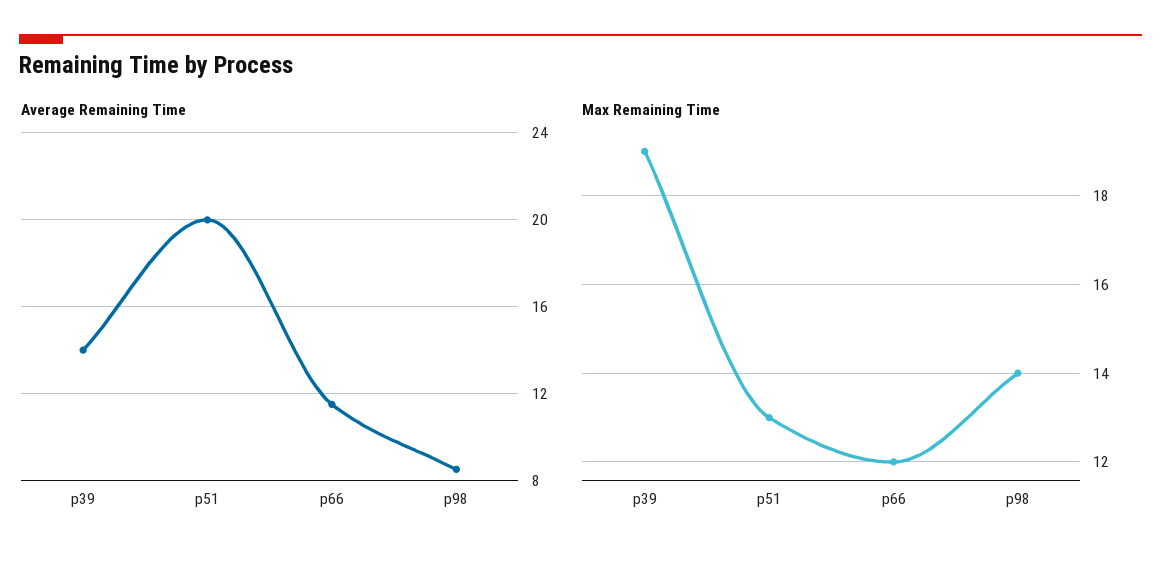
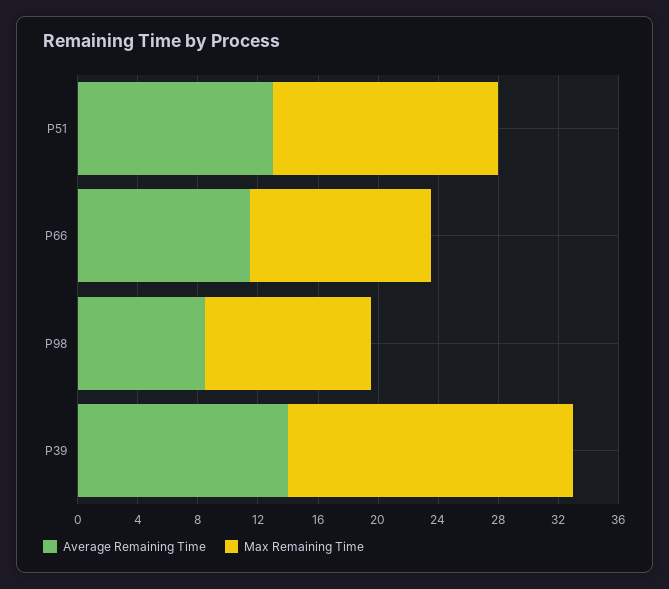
Average Remaining Time, p51: 20 -> 13
Max Remaining Time, p51: 13 -> 15
Max Remaining Time, p98: 14 -> 11

